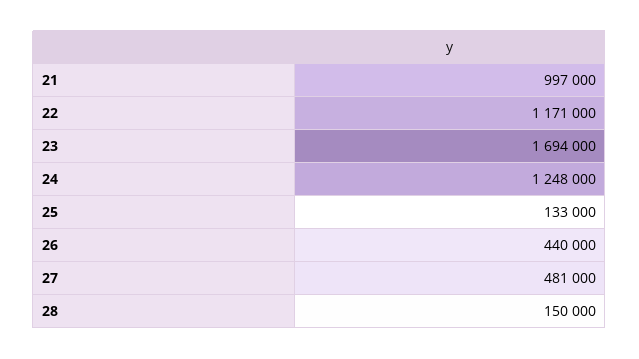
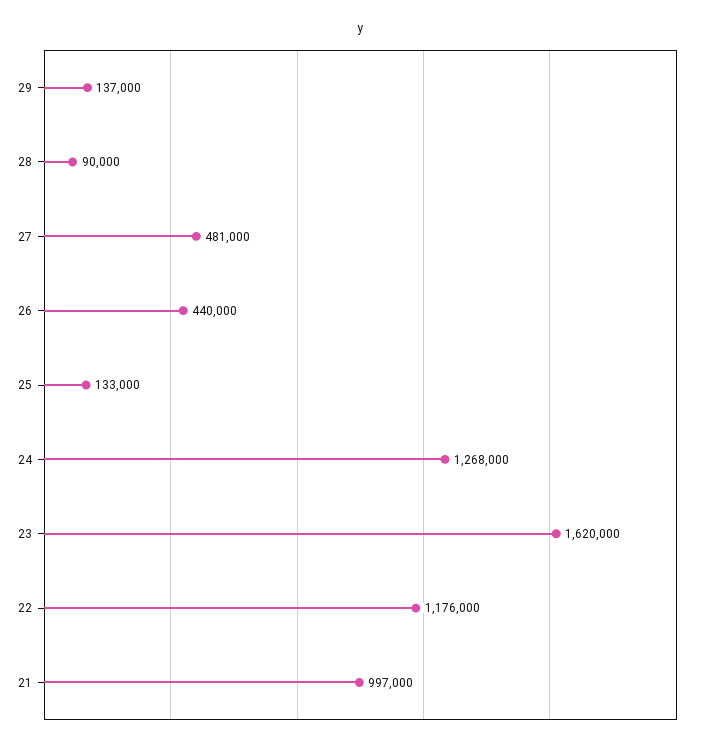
22: 1171000 -> 1176000
23: 1694000 -> 1620000
24: 1248000 -> 1268000
28: 150000 -> 90000
29: none -> 137000

